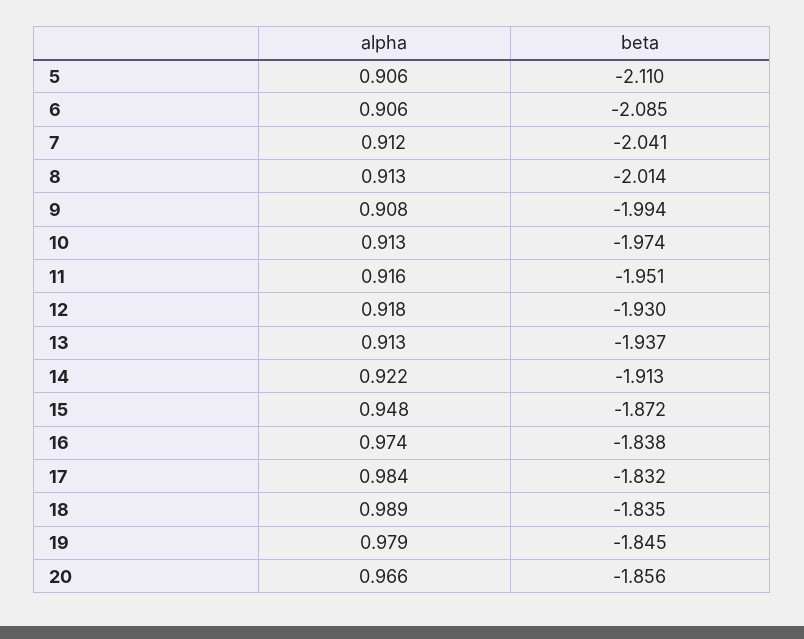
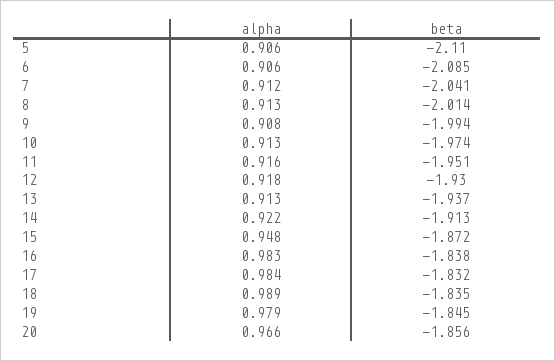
alpha, 16: 0.974 -> 0.983

